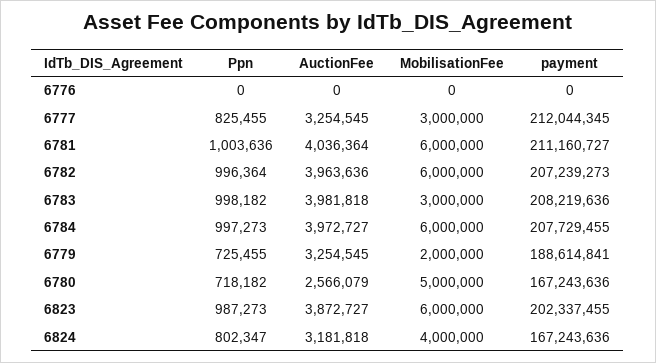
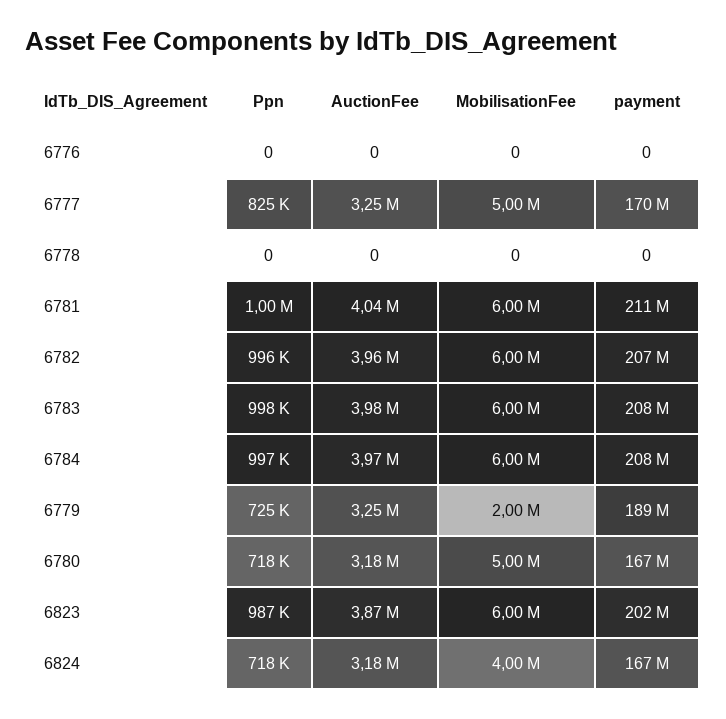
MobilisationFee, 6777: 3000000 -> 5000000
payment, 6777: 212044345 -> 170000000
MobilisationFee, 6783: 3000000 -> 6000000
AuctionFee, 6780: 2566079 -> 3180000
Ppn, 6824: 802347 -> 718000
Ppn, 6778: none -> 0
AuctionFee, 6778: none -> 0
MobilisationFee, 6778: none -> 0
payment, 6778: none -> 0

